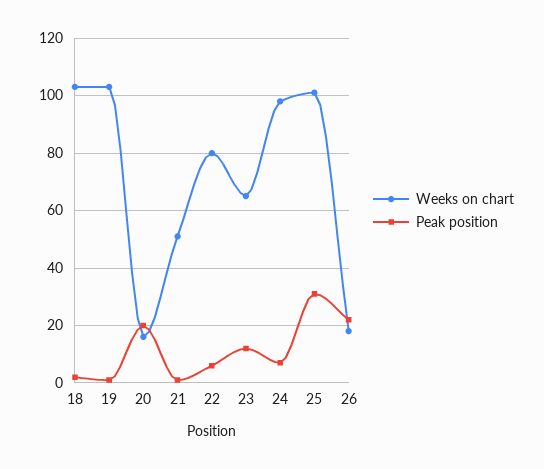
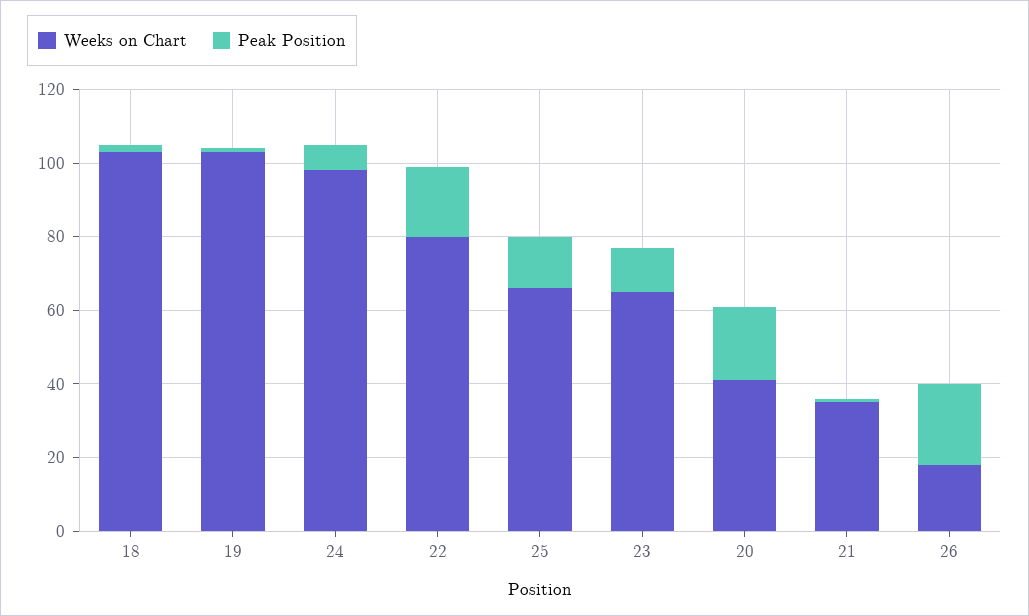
Weeks on chart, 20: 15 -> 40
Weeks on chart, 21: 50 -> 35
Peak position, 22: 5 -> 20
Weeks on chart, 25: 100 -> 65
Peak position, 25: 30 -> 15

